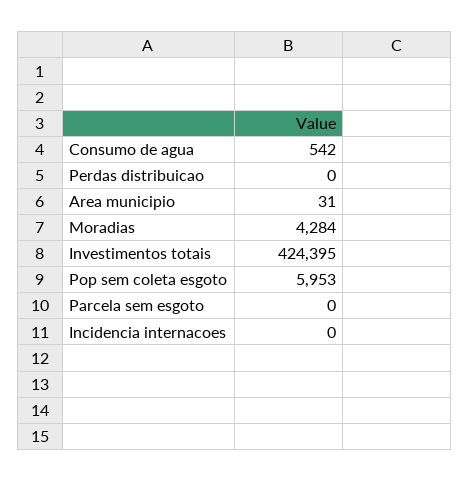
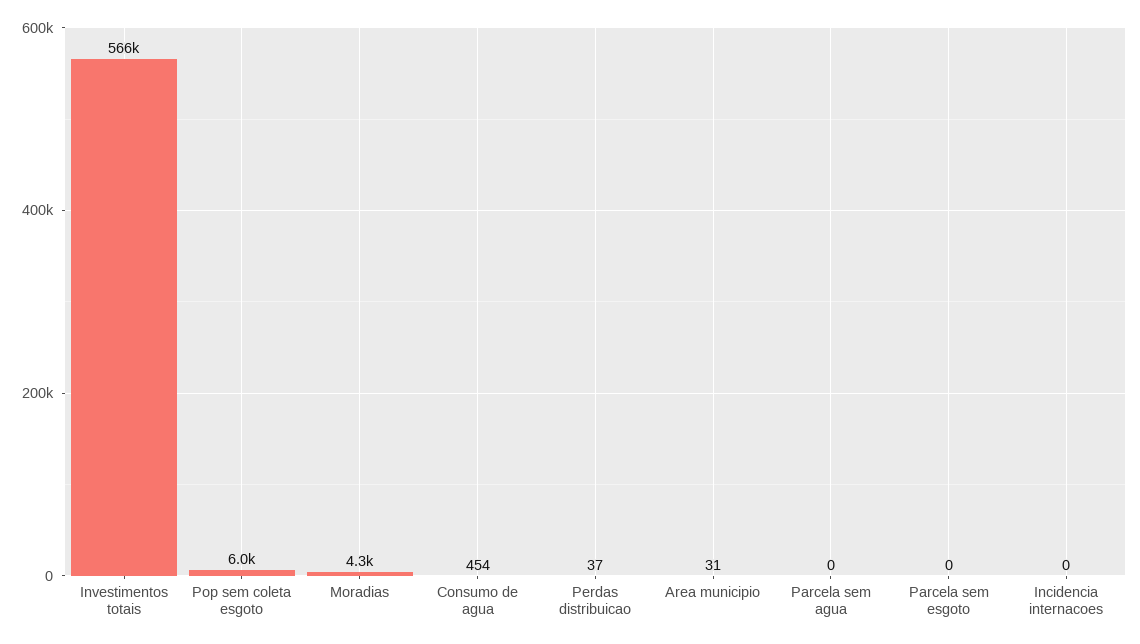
Consumo de agua: 542 -> 454
Perdas distribuicao: 0 -> 37
Investimentos totais: 424395 -> 566000
Parcela sem agua: none -> 0

